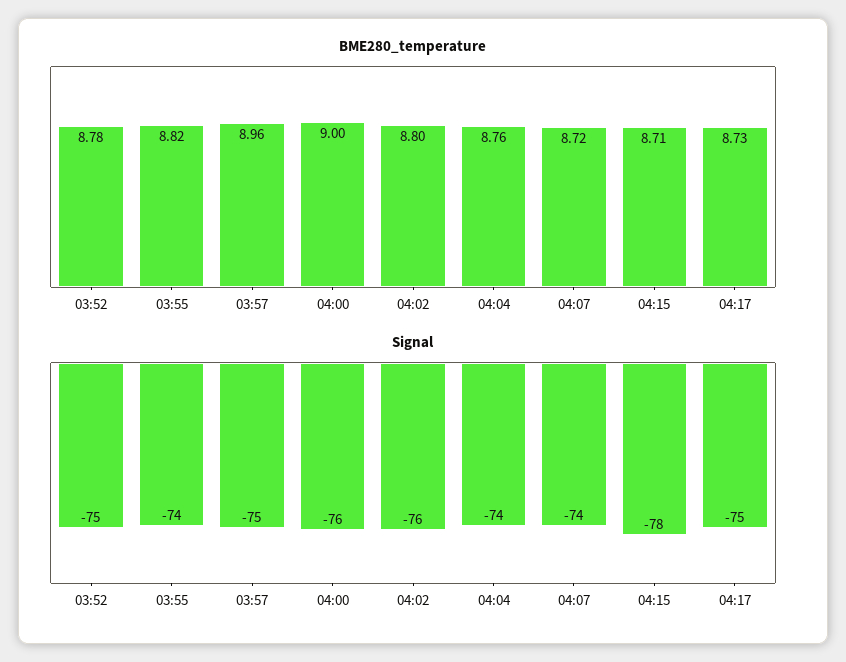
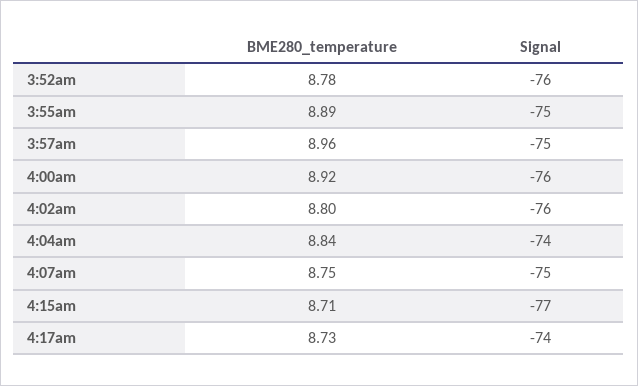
BME280_temperature, 03:55: 8.82 -> 8.89
BME280_temperature, 04:00: 9 -> 8.92
BME280_temperature, 04:04: 8.76 -> 8.84
BME280_temperature, 04:07: 8.72 -> 8.75
Signal, 03:52: -75 -> -76
Signal, 03:55: -74 -> -75
Signal, 04:07: -74 -> -75
Signal, 04:15: -78 -> -77
Signal, 04:17: -75 -> -74

